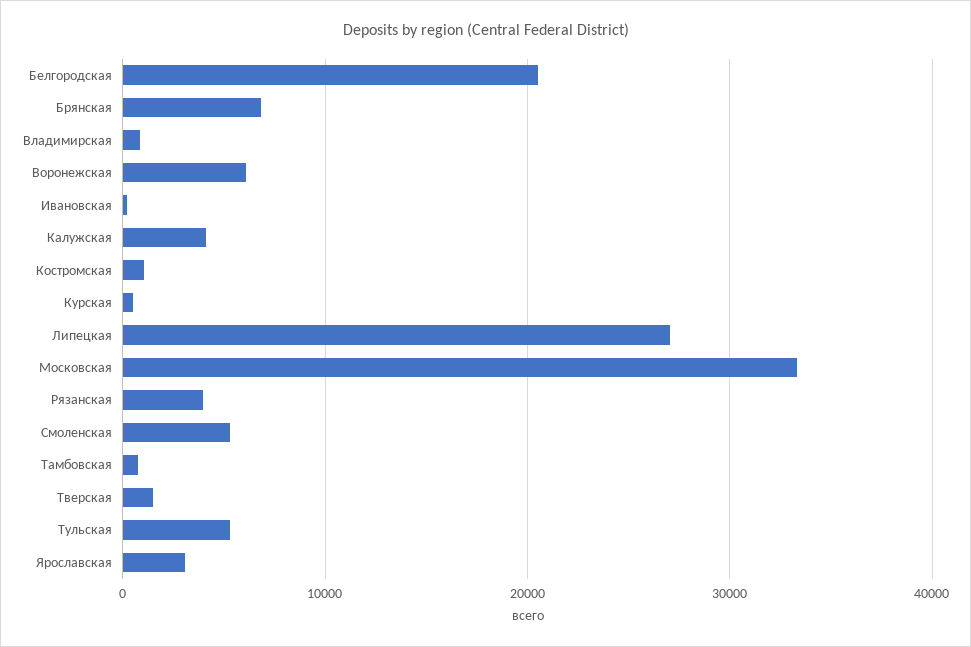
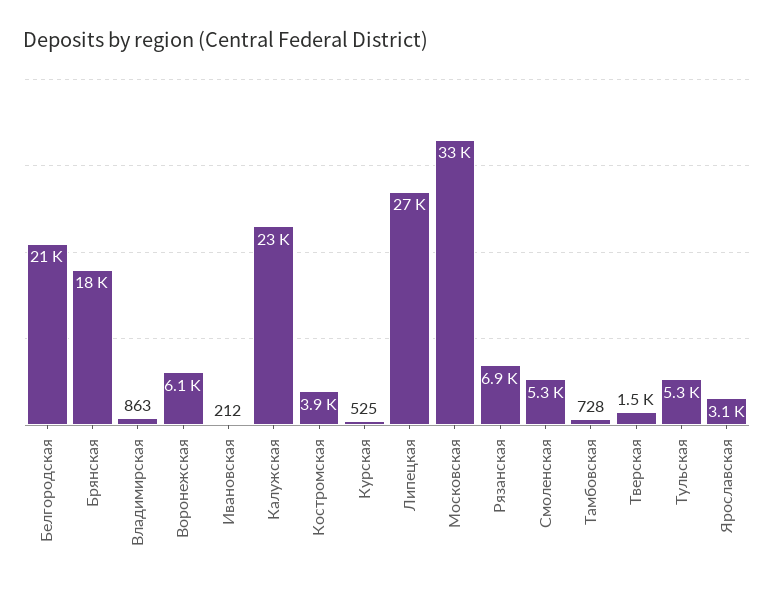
Брянская: 7000 -> 18000
Калужская: 4000 -> 23000
Костромская: 1000 -> 3900
Рязанская: 4000 -> 6900

